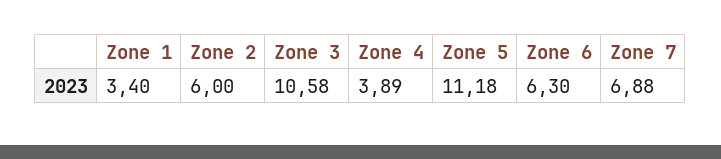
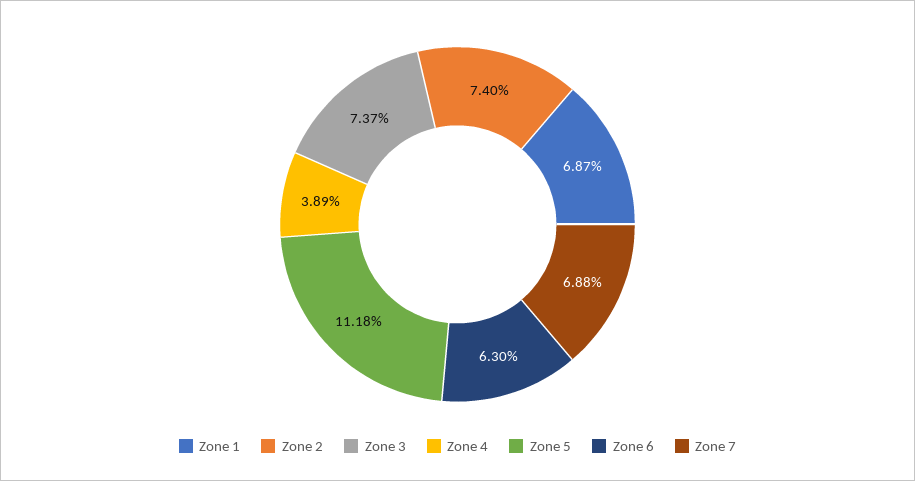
Zone 1: 3.4 -> 6.87
Zone 2: 6 -> 7.4
Zone 3: 10.58 -> 7.37

